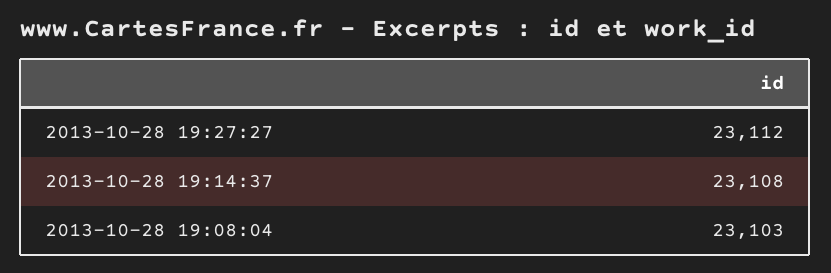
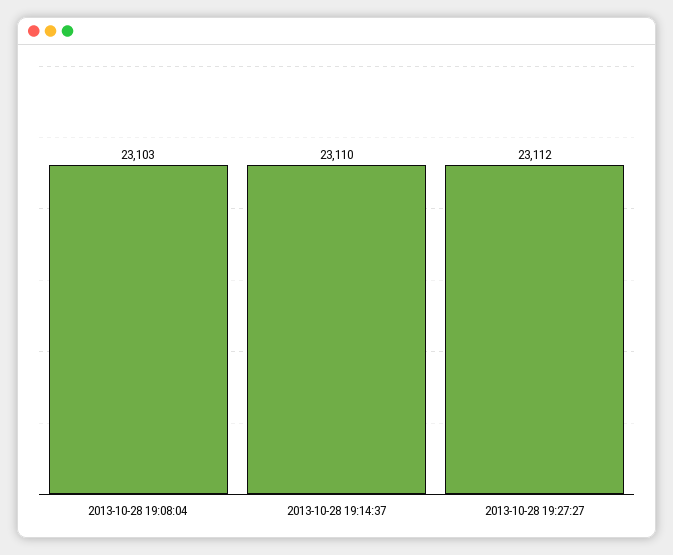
2013-10-28 19:14:37: 23108 -> 23110

